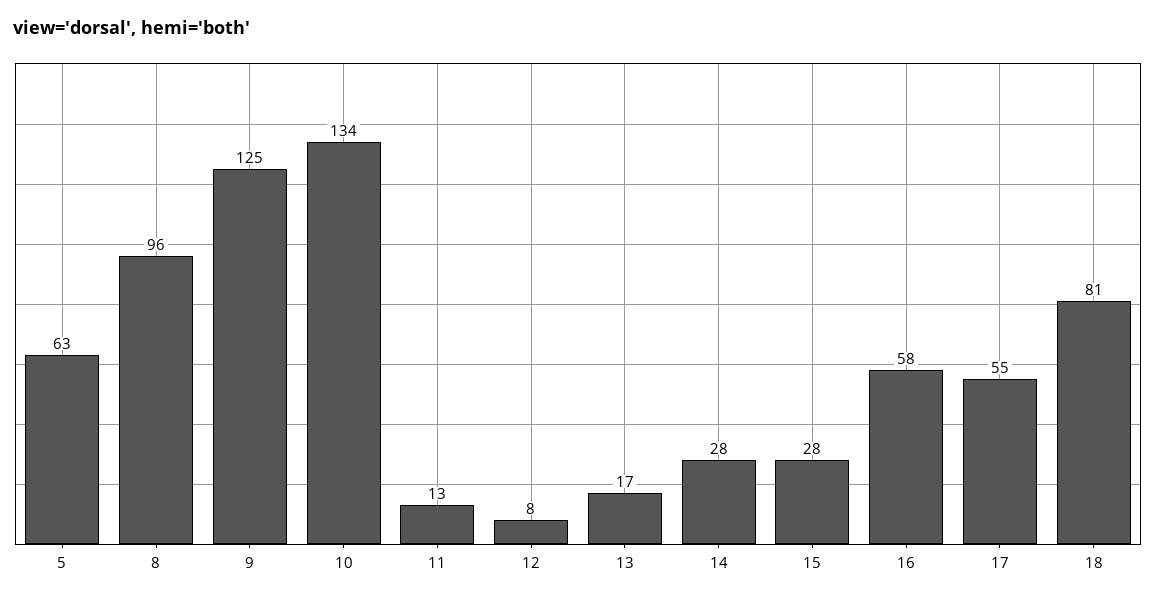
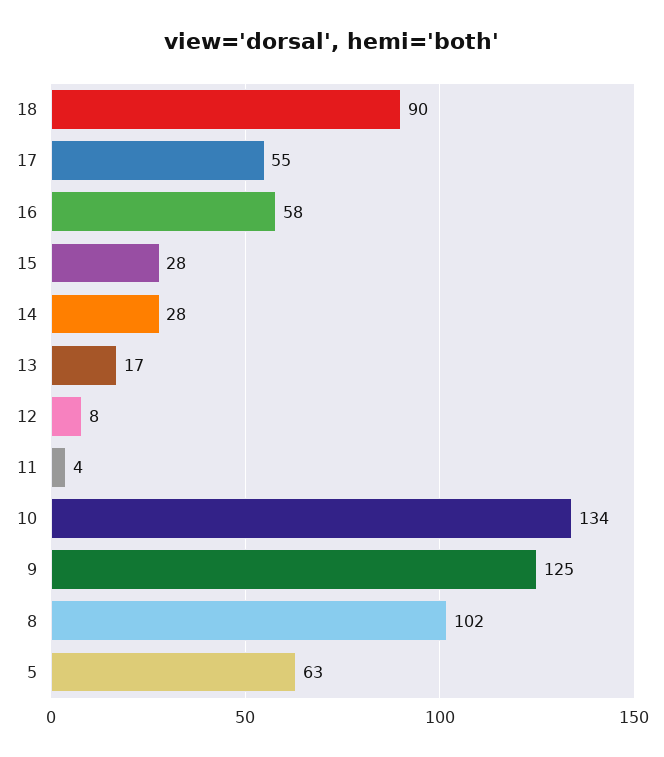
8: 96 -> 102
11: 13 -> 4
18: 81 -> 90

